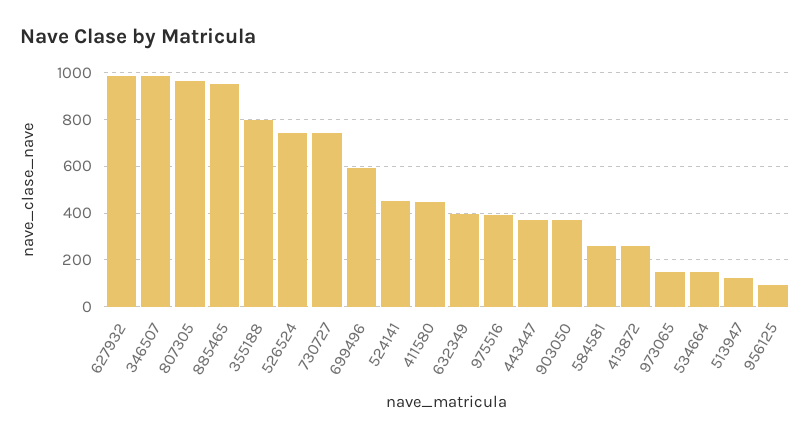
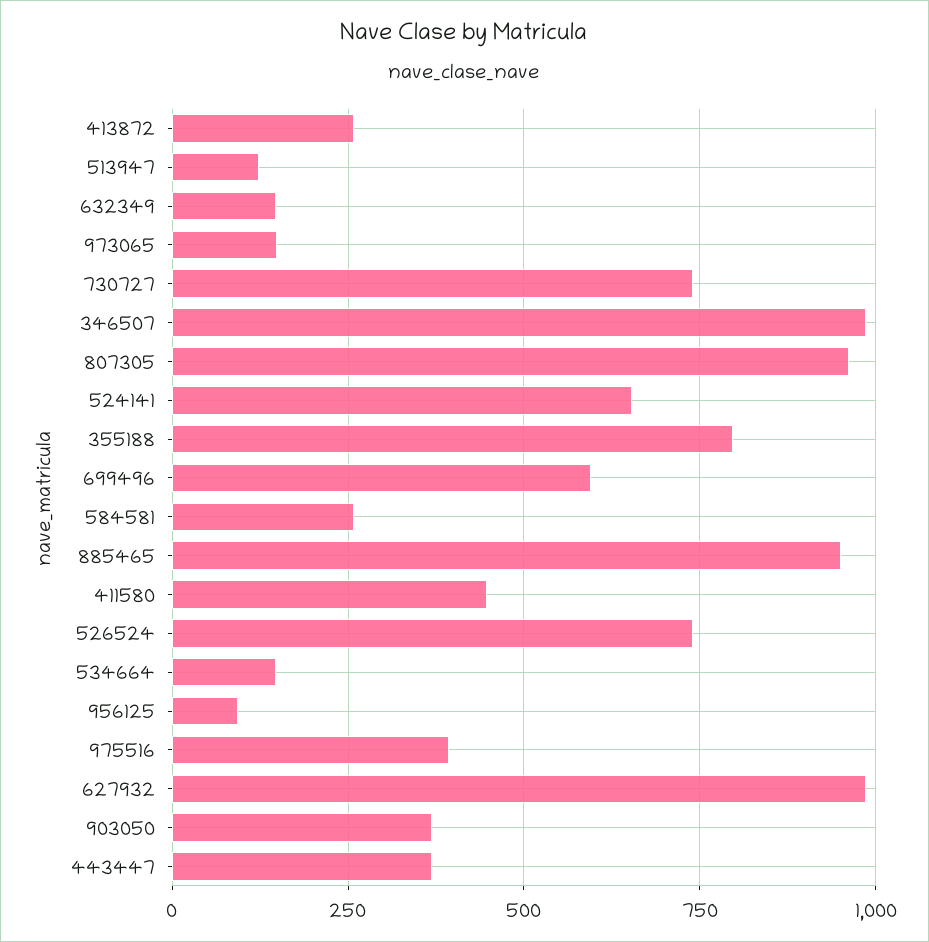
524141: 450 -> 650
632349: 400 -> 150

